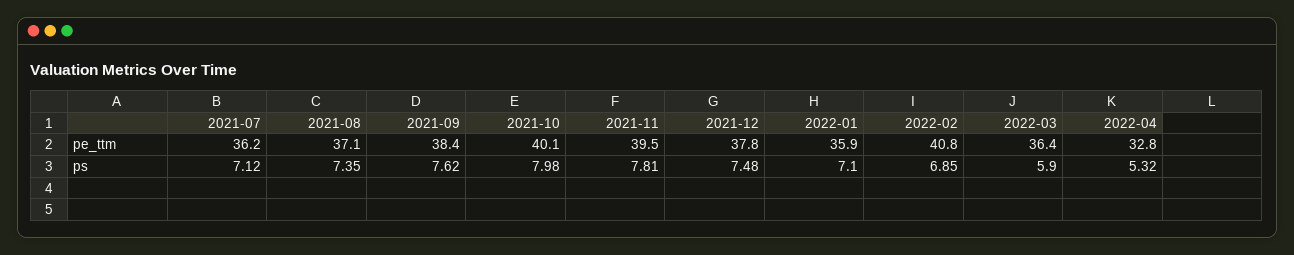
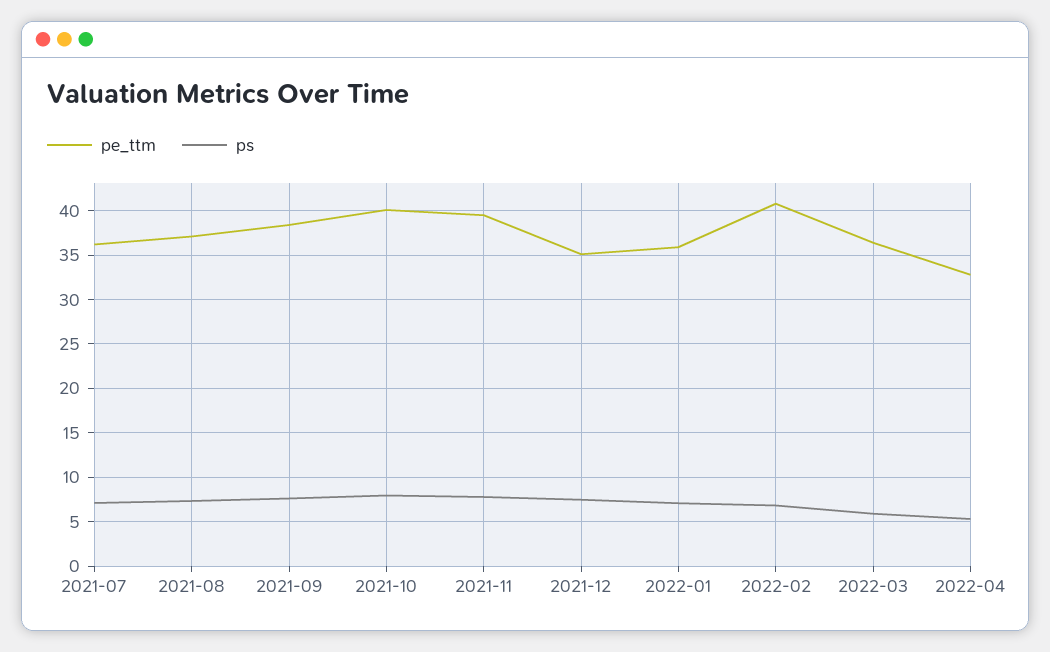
pe_ttm, 2021-12: 37.8 -> 35

